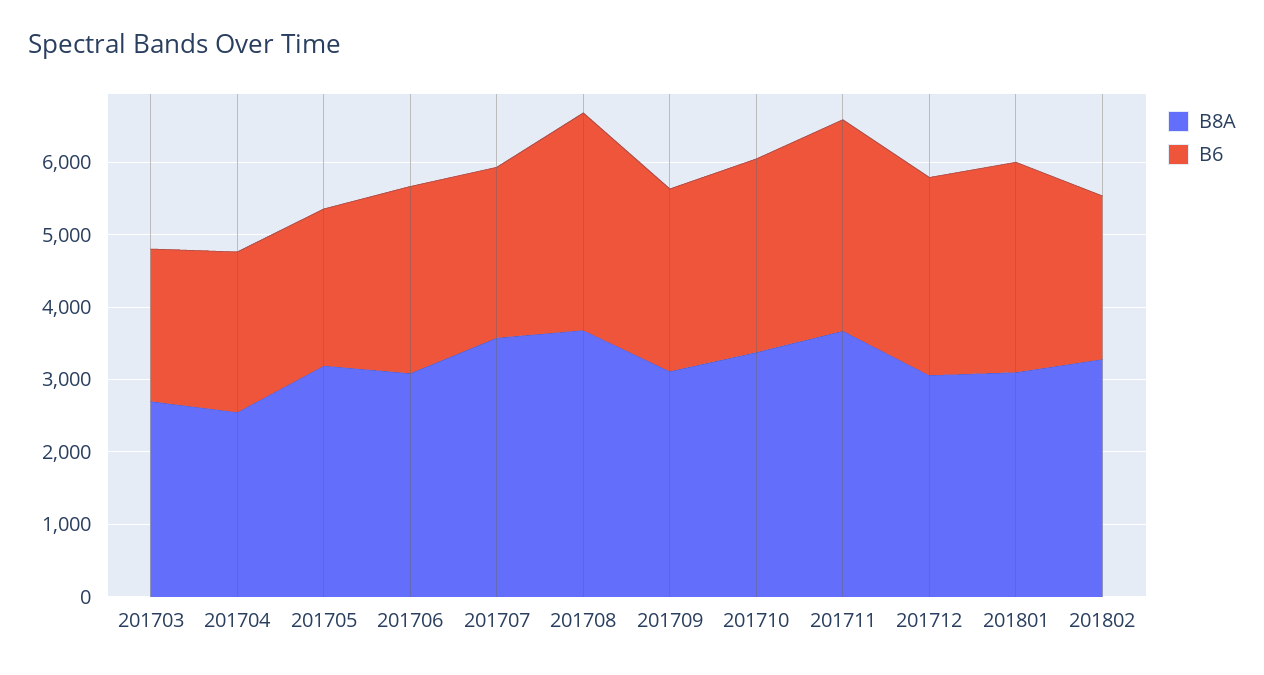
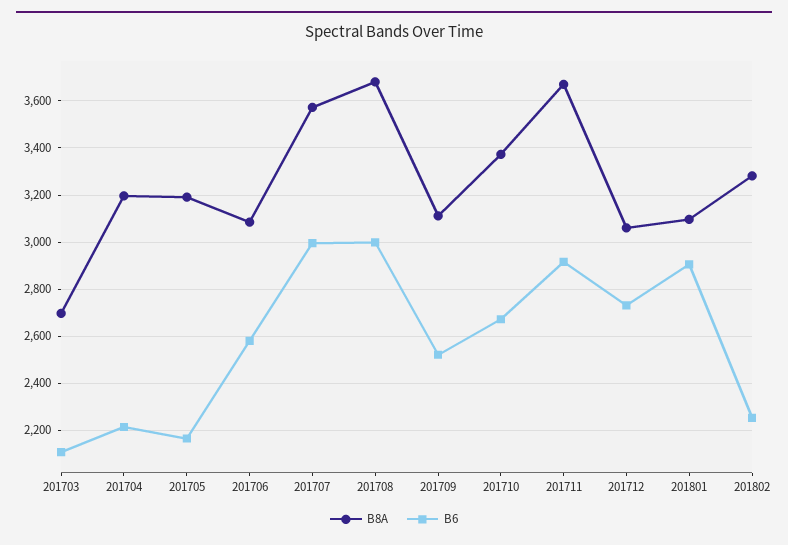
B8A, 201704: 2600 -> 3200
B6, 201707: 2400 -> 3000

